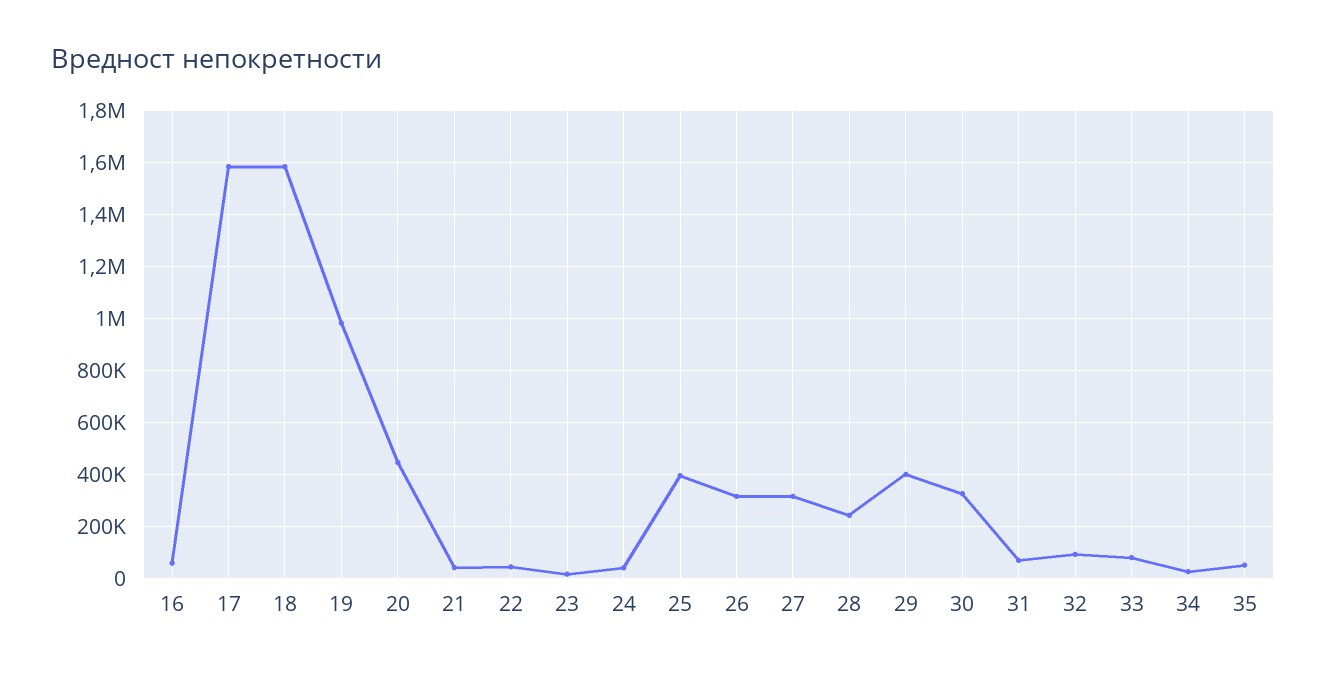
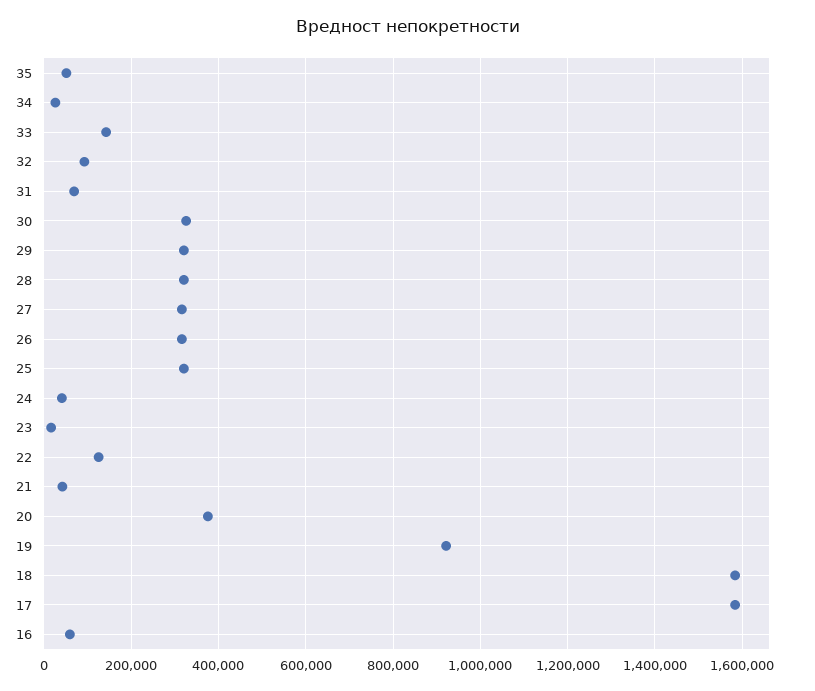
19: 975000 -> 920000
20: 450000 -> 380000
22: 50000 -> 120000
25: 400000 -> 320000
28: 250000 -> 320000
29: 400000 -> 320000
33: 75000 -> 140000

